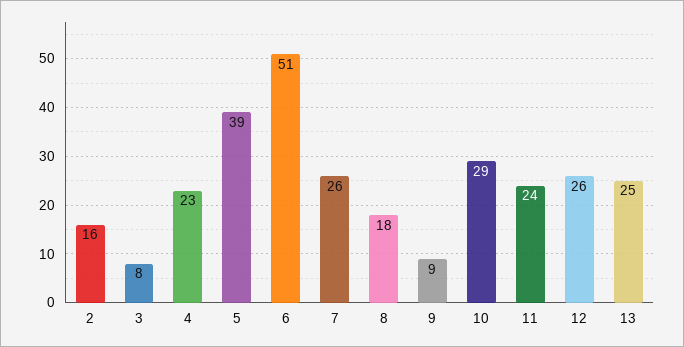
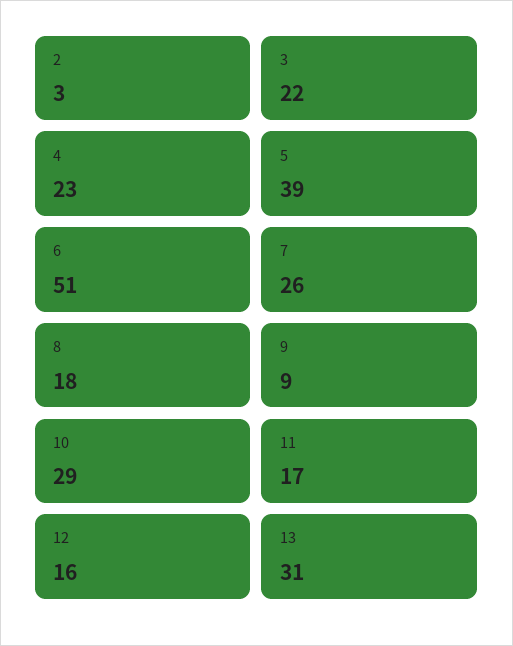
2: 16 -> 3
3: 8 -> 22
11: 24 -> 17
12: 26 -> 16
13: 25 -> 31

